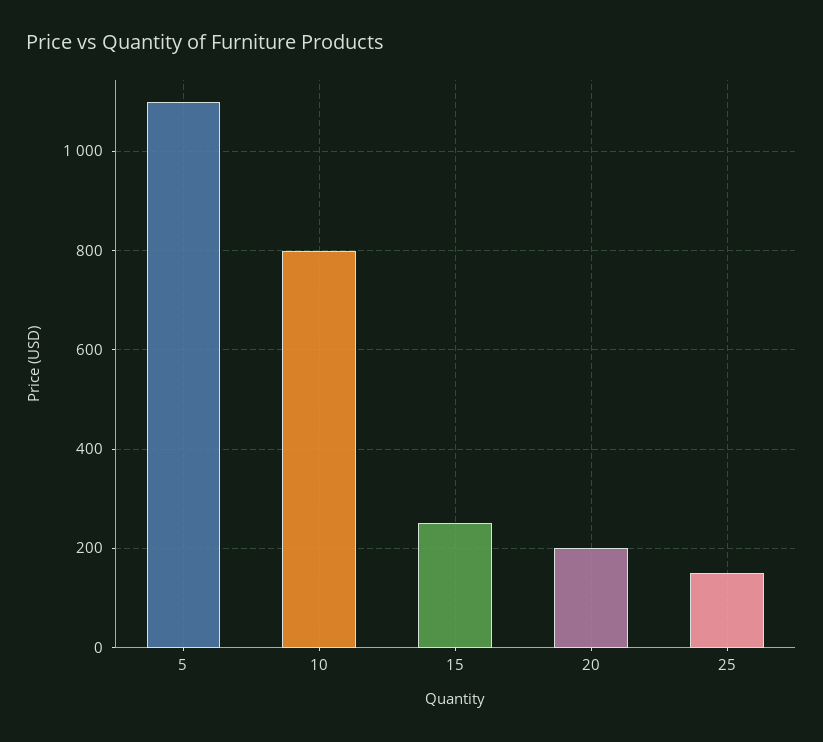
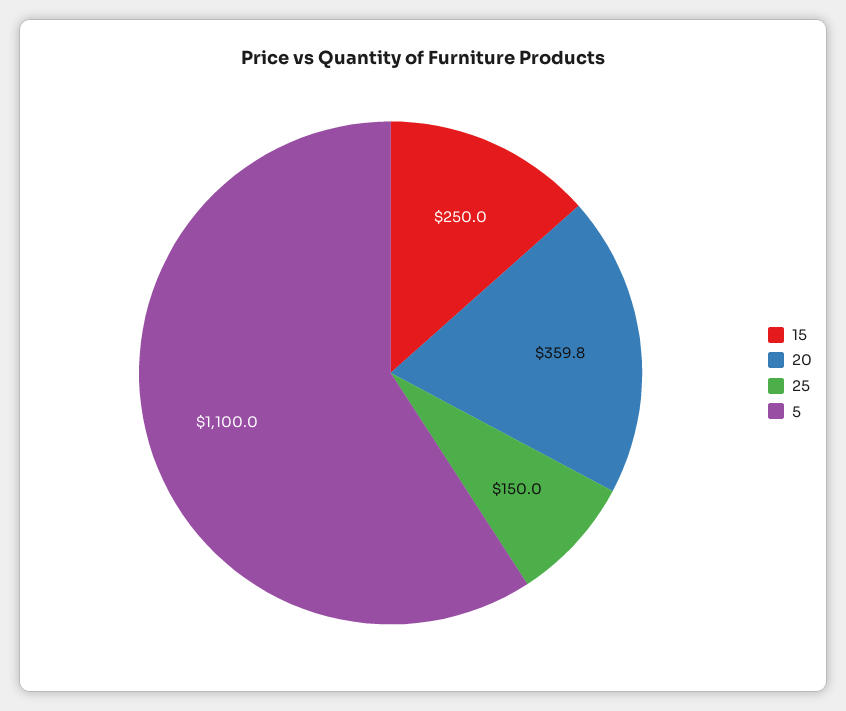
10: 800 -> none
20: 200 -> 359.8

